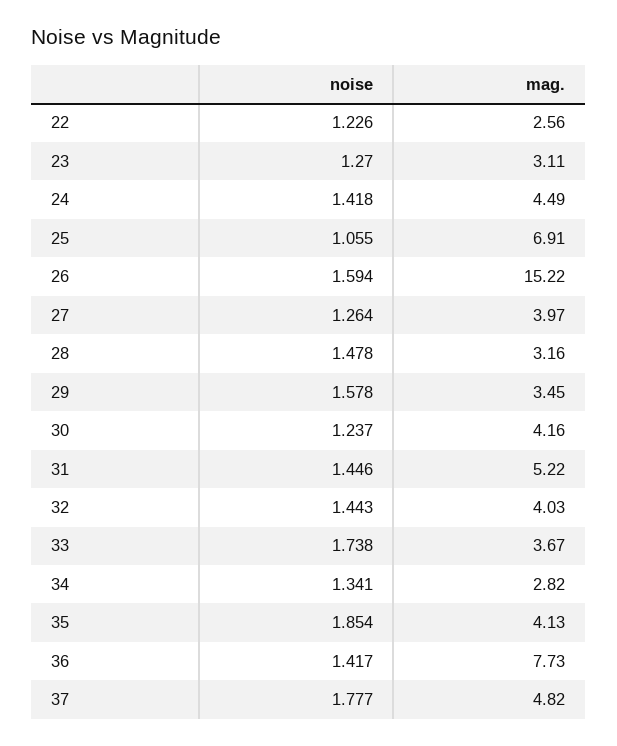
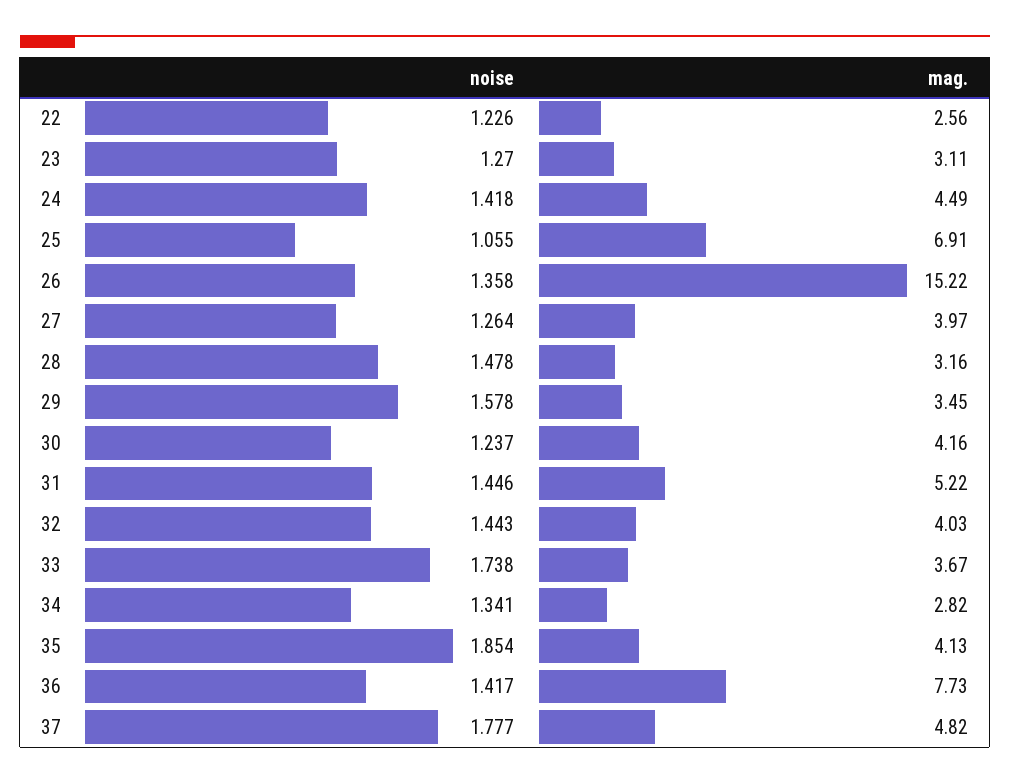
noise, 26: 1.594 -> 1.358

